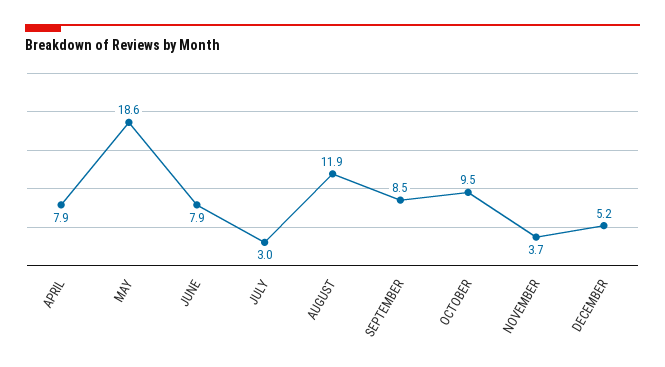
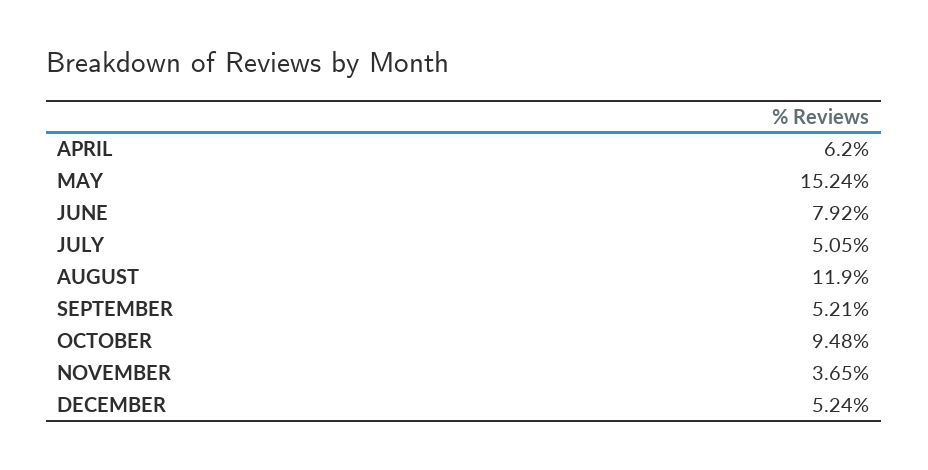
APRIL: 7.9 -> 6.2
MAY: 18.6 -> 15.24
JULY: 3 -> 5.05
SEPTEMBER: 8.5 -> 5.21

